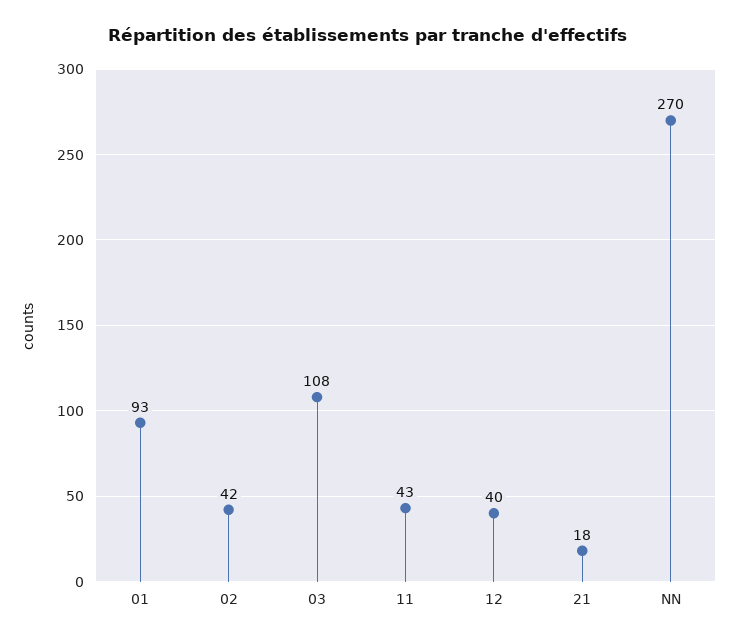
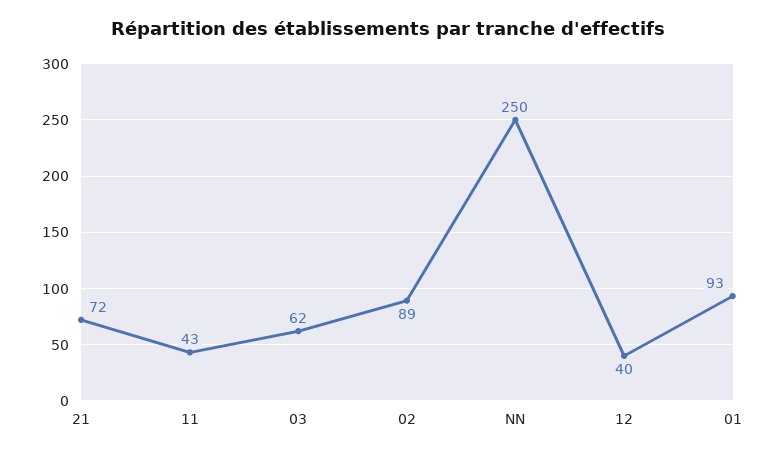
02: 42 -> 89
03: 108 -> 62
21: 18 -> 72
NN: 270 -> 250

